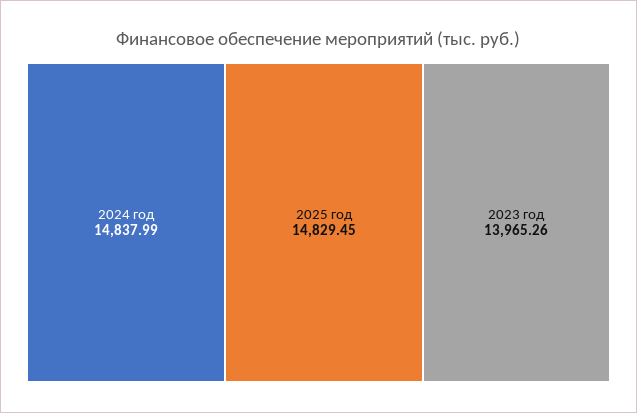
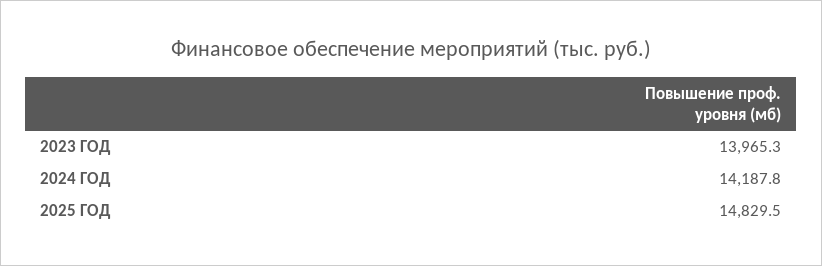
2024 год: 14837.99 -> 14187.8

